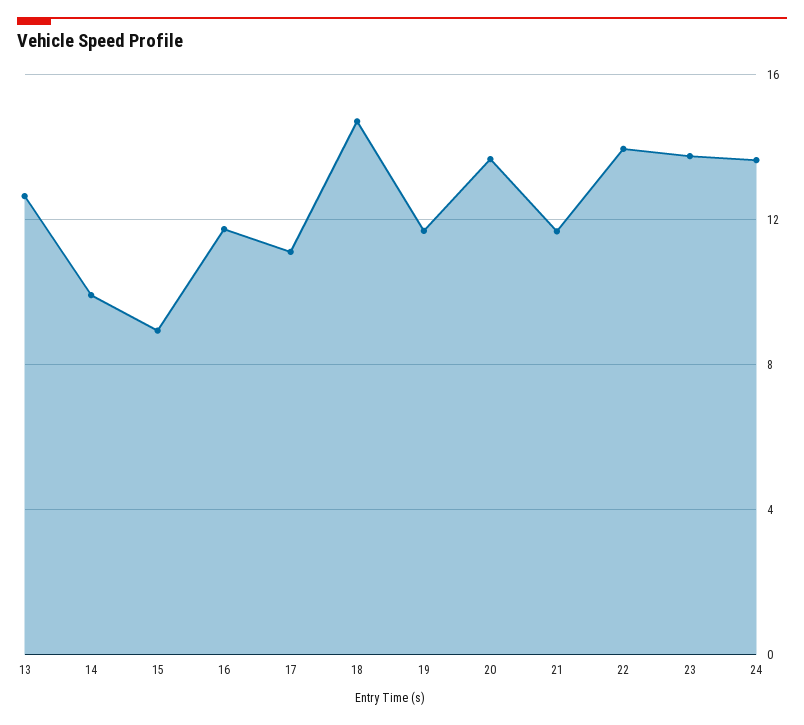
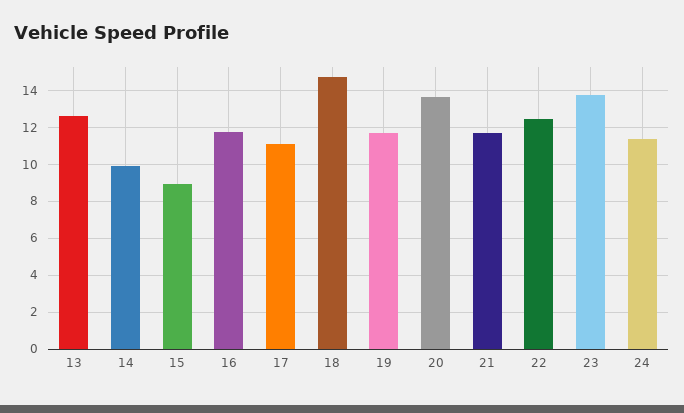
22: 14 -> 12.5
24: 13.5 -> 11.5

